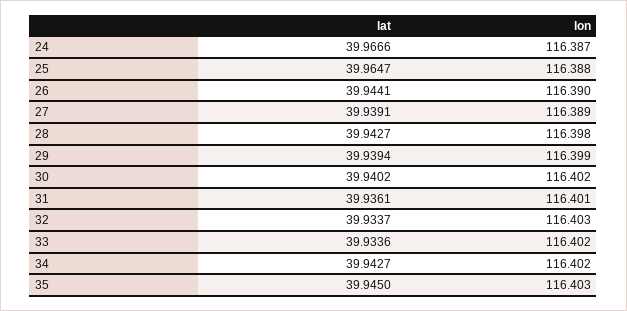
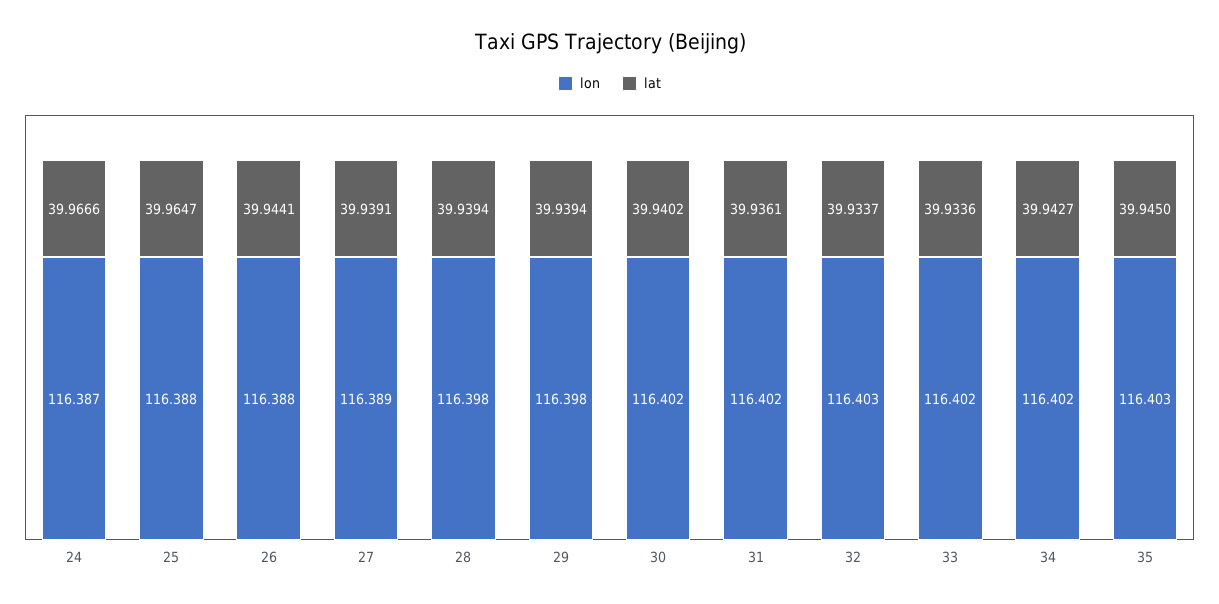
lon, 26: 116.39 -> 116.388
lat, 28: 39.9427 -> 39.9394
lon, 29: 116.399 -> 116.398
lon, 31: 116.401 -> 116.402

